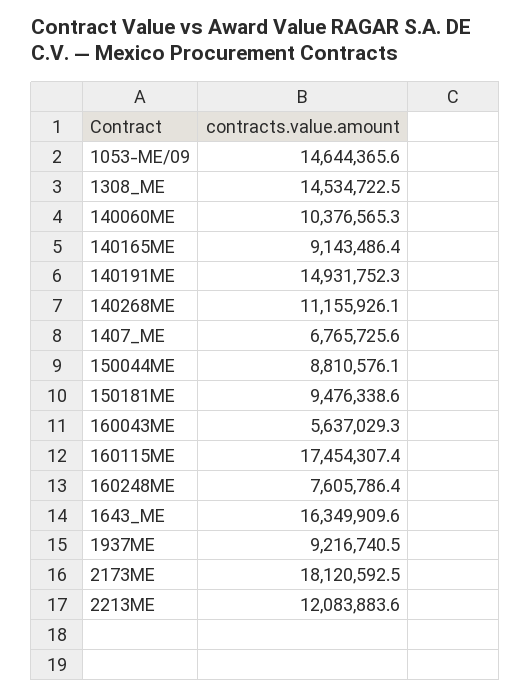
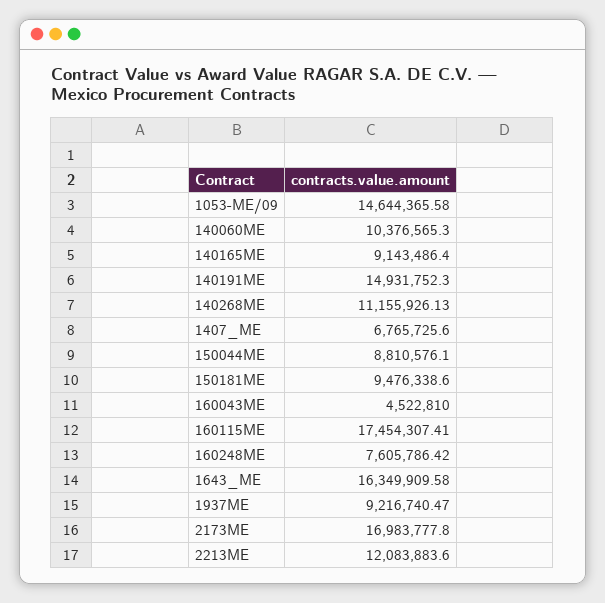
1308_ME: 14534722.5 -> none
160043ME: 5637029.3 -> 4522810
2173ME: 18120592.5 -> 16983777.8

